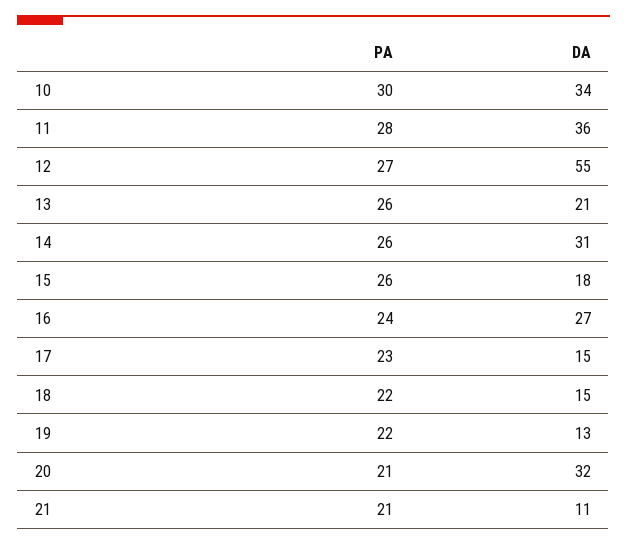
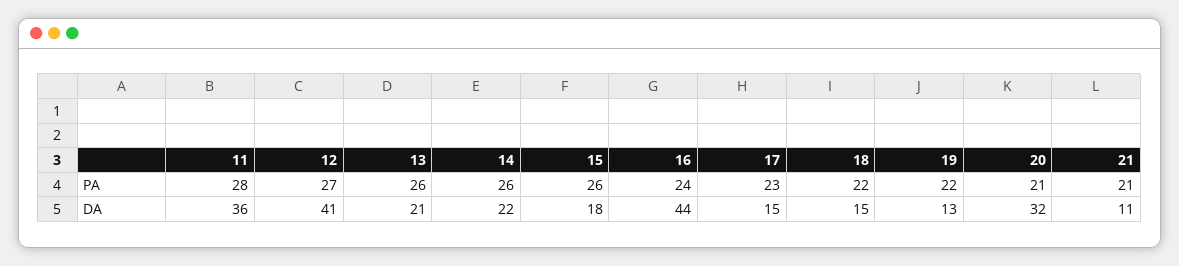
PA, 10: 30 -> none
DA, 10: 34 -> none
DA, 12: 55 -> 41
DA, 14: 31 -> 22
DA, 16: 27 -> 44

